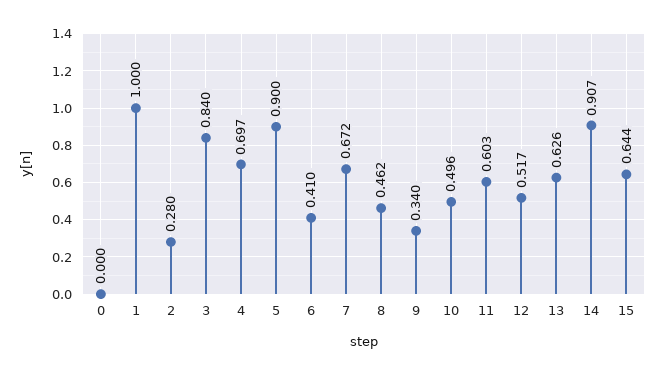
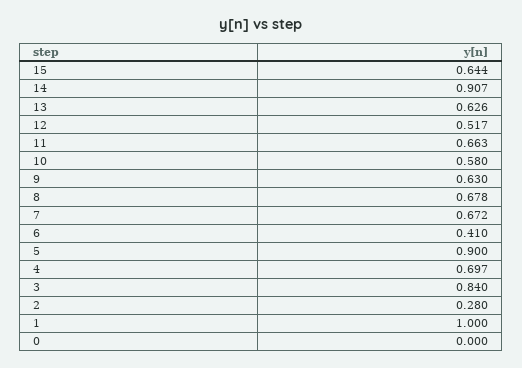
8: 0.462 -> 0.678
9: 0.34 -> 0.63
10: 0.496 -> 0.58
11: 0.603 -> 0.663

